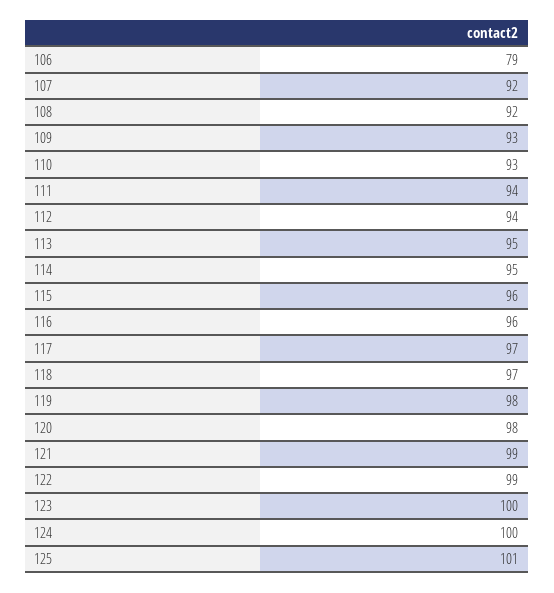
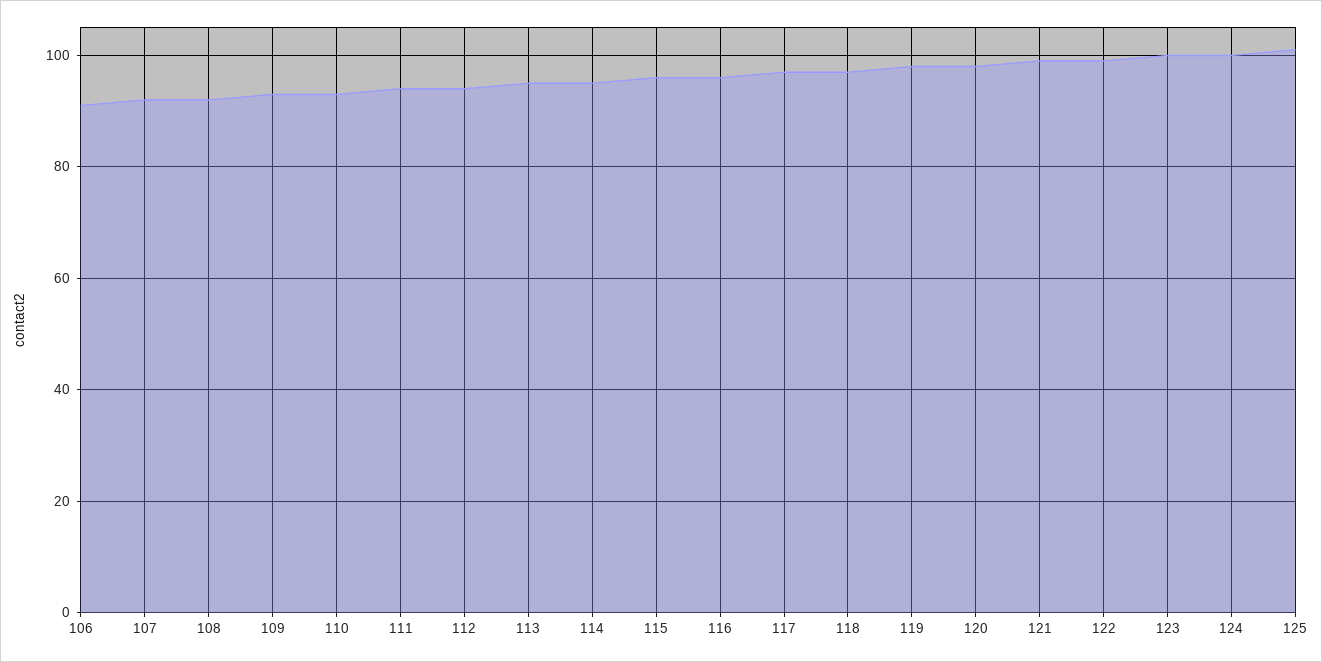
106: 79 -> 90

